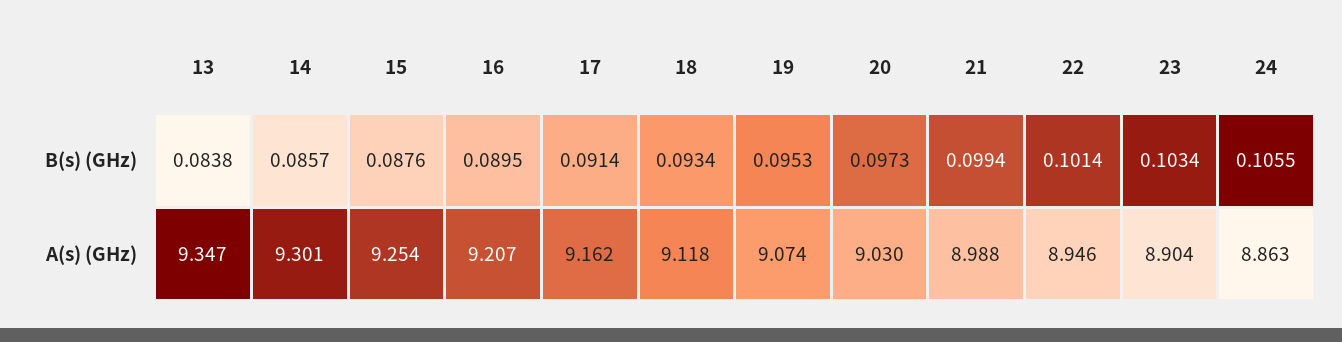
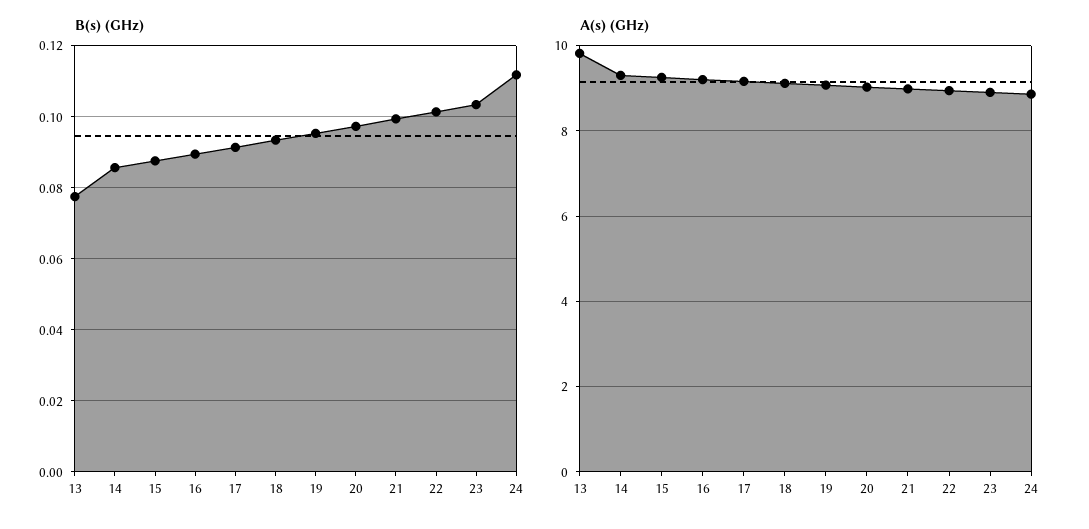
B(s) (GHz), 13: 0.0838 -> 0.078
B(s) (GHz), 24: 0.1055 -> 0.112
A(s) (GHz), 13: 9.347 -> 9.8

